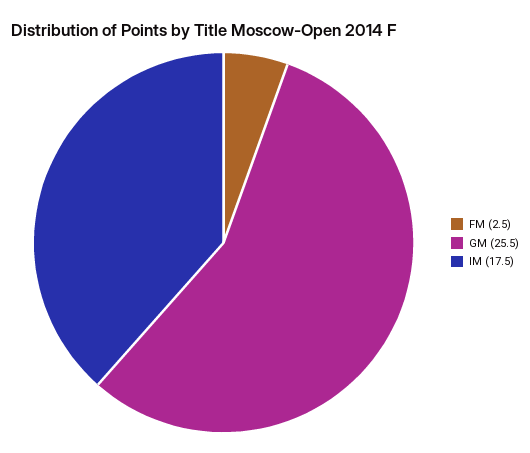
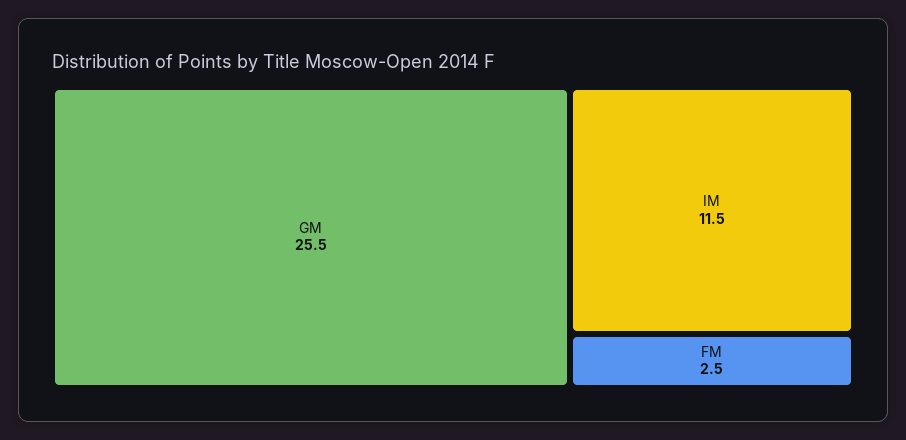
IM: 17.5 -> 11.5

